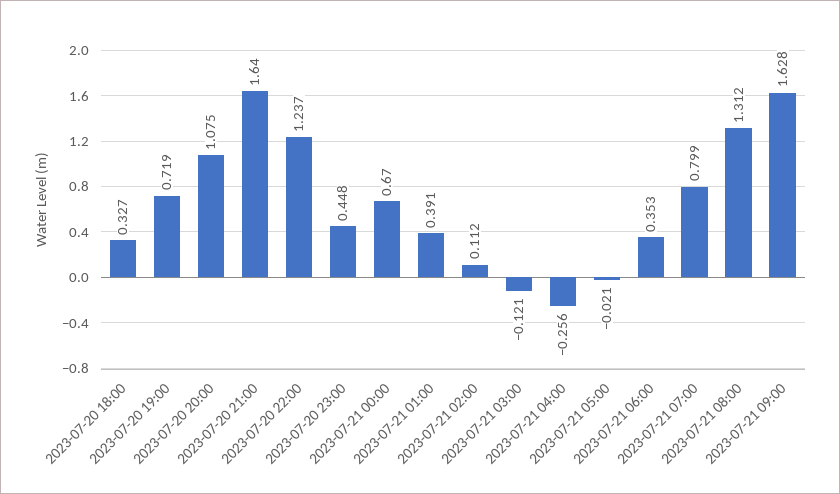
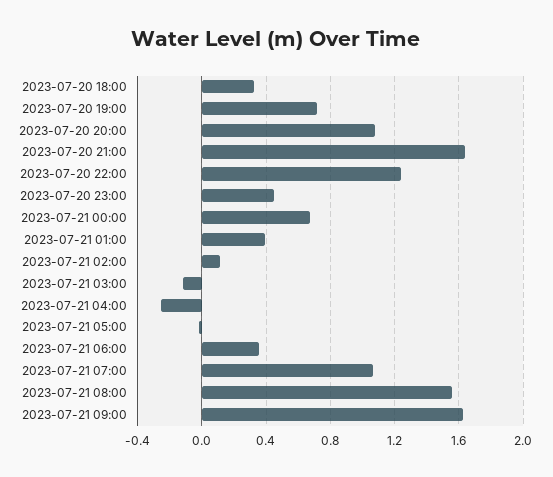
2023-07-21 07:00: 0.799 -> 1.05
2023-07-21 08:00: 1.312 -> 1.55

